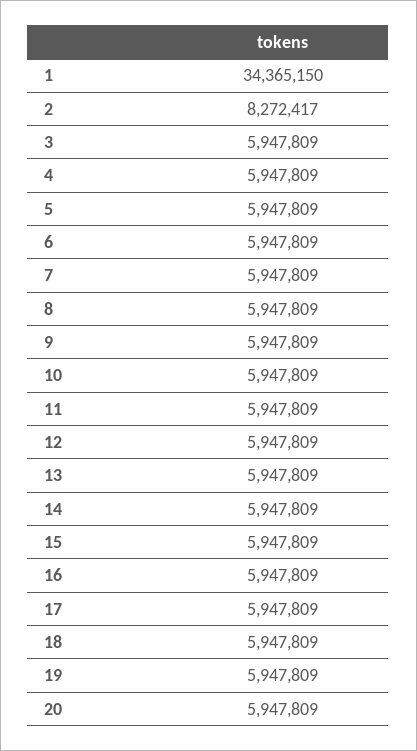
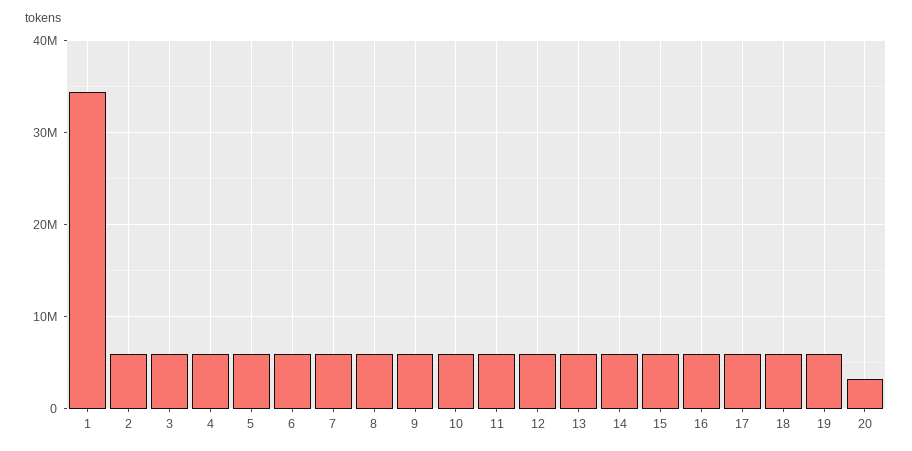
2: 8272417 -> 6000000
20: 5947809 -> 3000000

